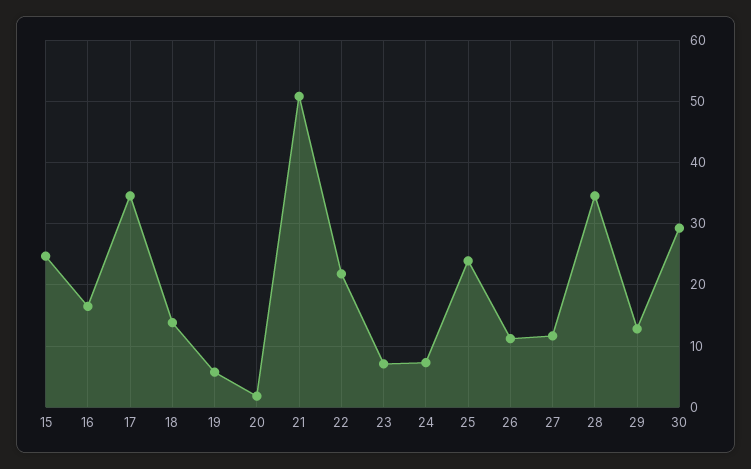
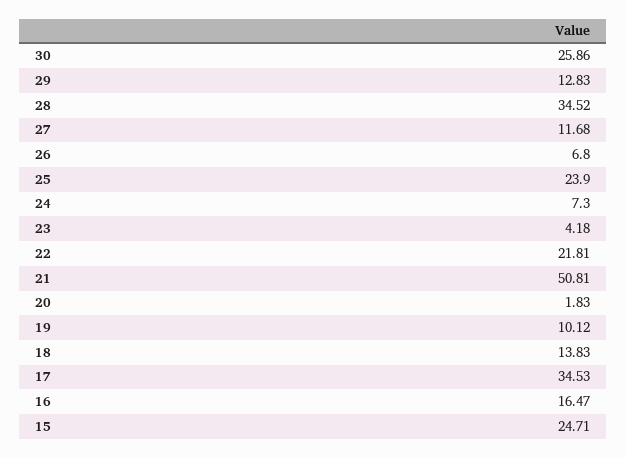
19: 6 -> 10.12
23: 7 -> 4.18
26: 11 -> 6.8
30: 29 -> 25.86

